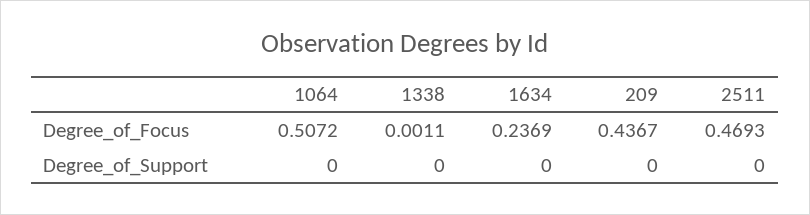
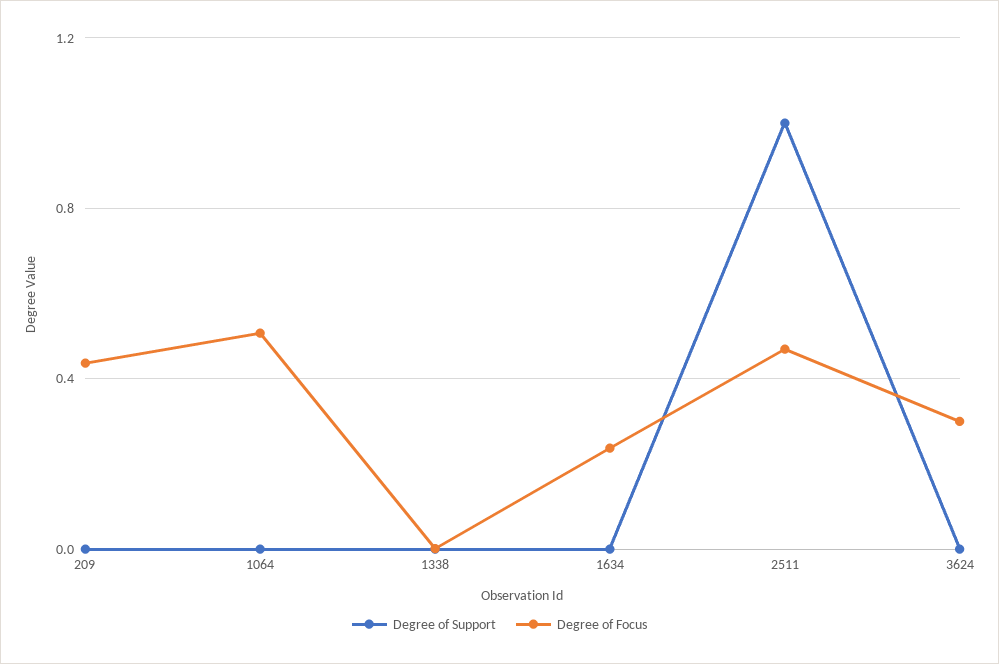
Degree_of_Support, 2511: 0 -> 1
Degree_of_Support, 3624: none -> 0
Degree_of_Focus, 3624: none -> 0.3

